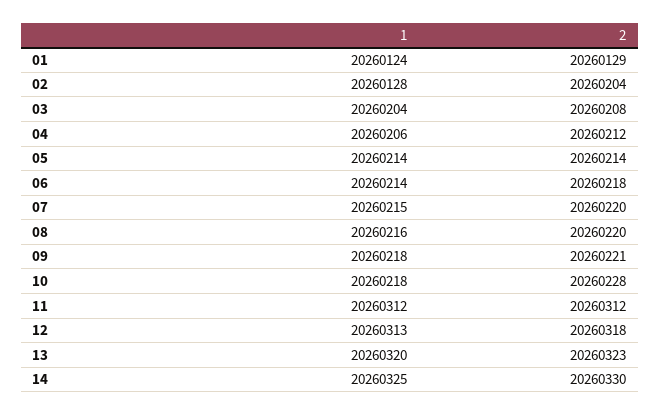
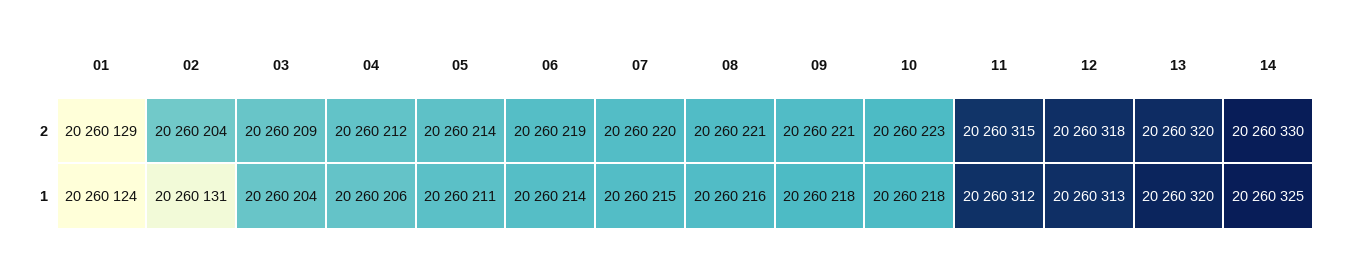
1, 02: 20260128 -> 20260131
2, 03: 20260208 -> 20260209
1, 05: 20260214 -> 20260211
2, 06: 20260218 -> 20260219
2, 08: 20260220 -> 20260221
2, 10: 20260228 -> 20260223
2, 11: 20260312 -> 20260315
2, 13: 20260323 -> 20260320

